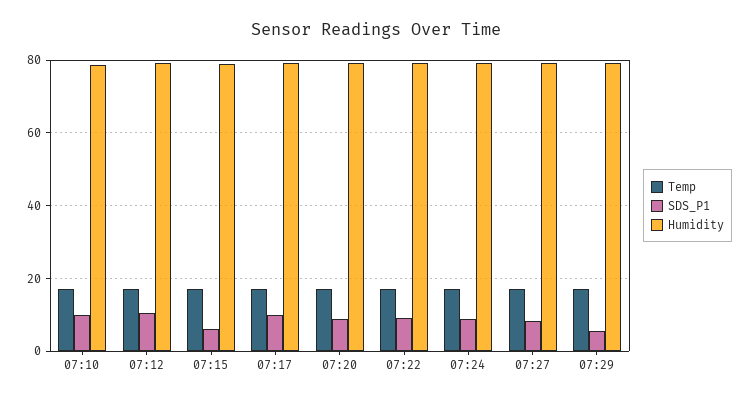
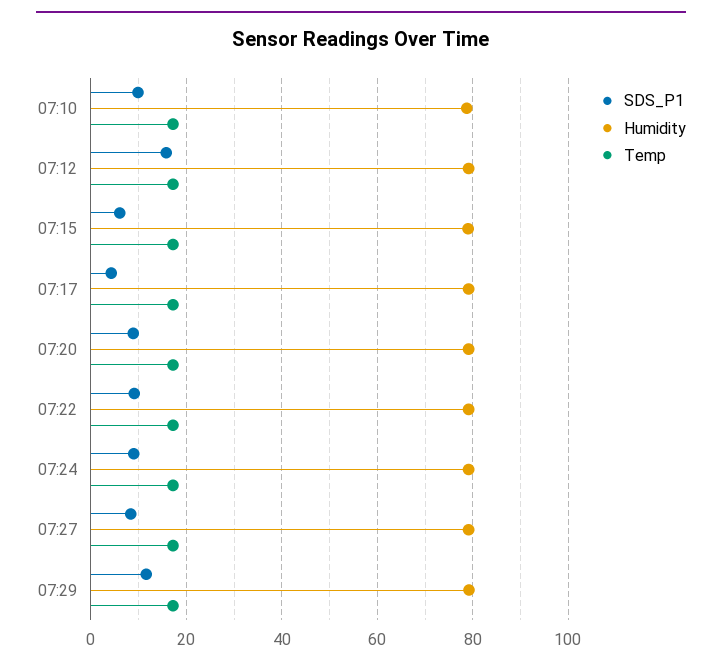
SDS_P1, 07:12: 10 -> 16
SDS_P1, 07:17: 10 -> 4
SDS_P1, 07:29: 6 -> 12

